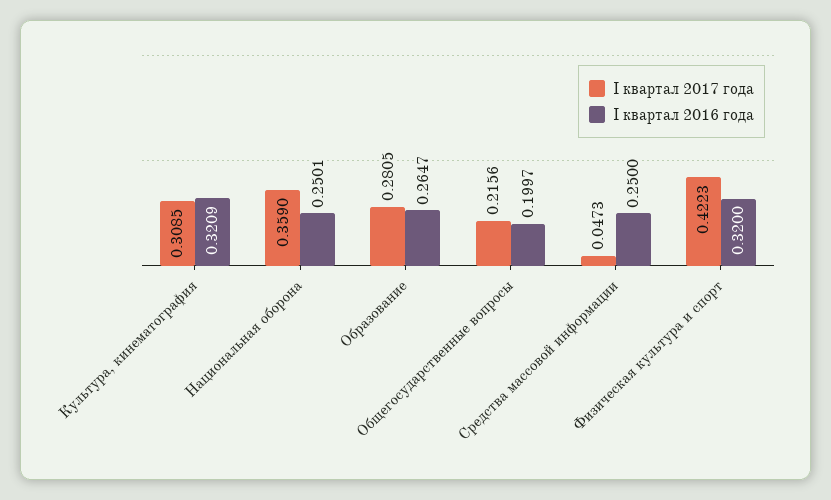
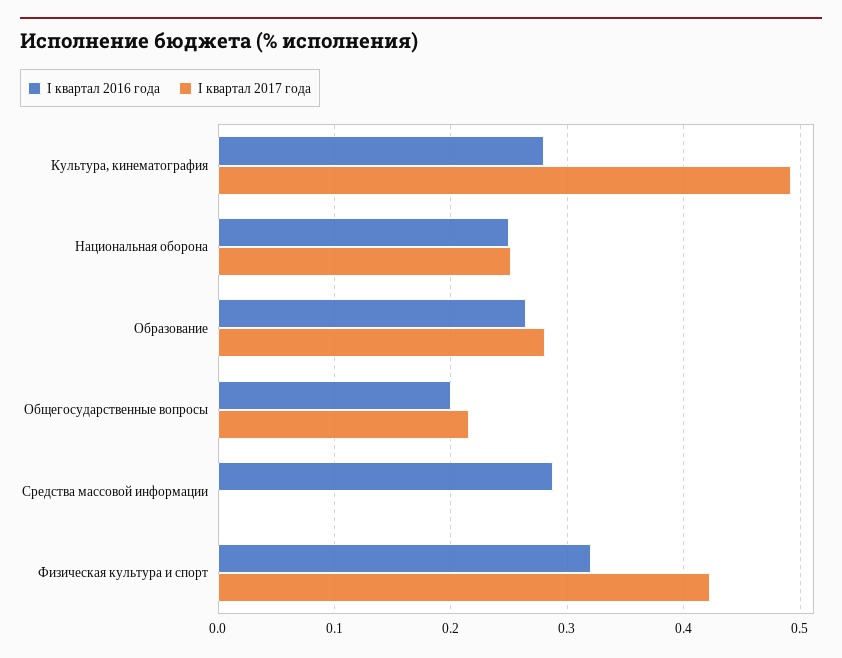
I квартал 2017 года, Культура, кинематография: 0.3085 -> 0.49
I квартал 2016 года, Культура, кинематография: 0.3209 -> 0.28
I квартал 2017 года, Национальная оборона: 0.359 -> 0.25
I квартал 2017 года, Средства массовой информации: 0.0473 -> 0
I квартал 2016 года, Средства массовой информации: 0.25 -> 0.29

